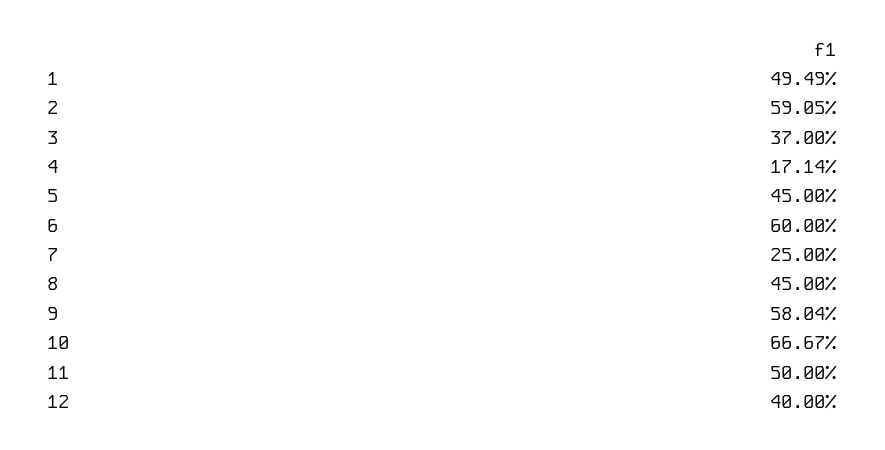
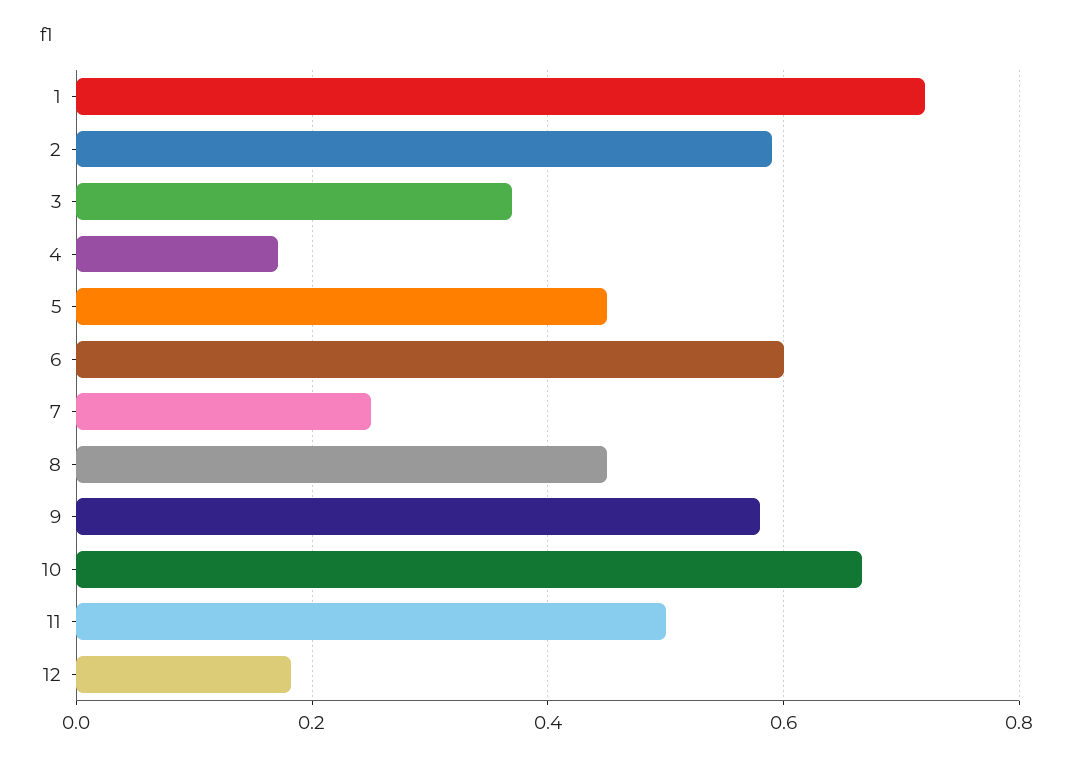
1: 0.4949 -> 0.72
12: 0.4 -> 0.18

